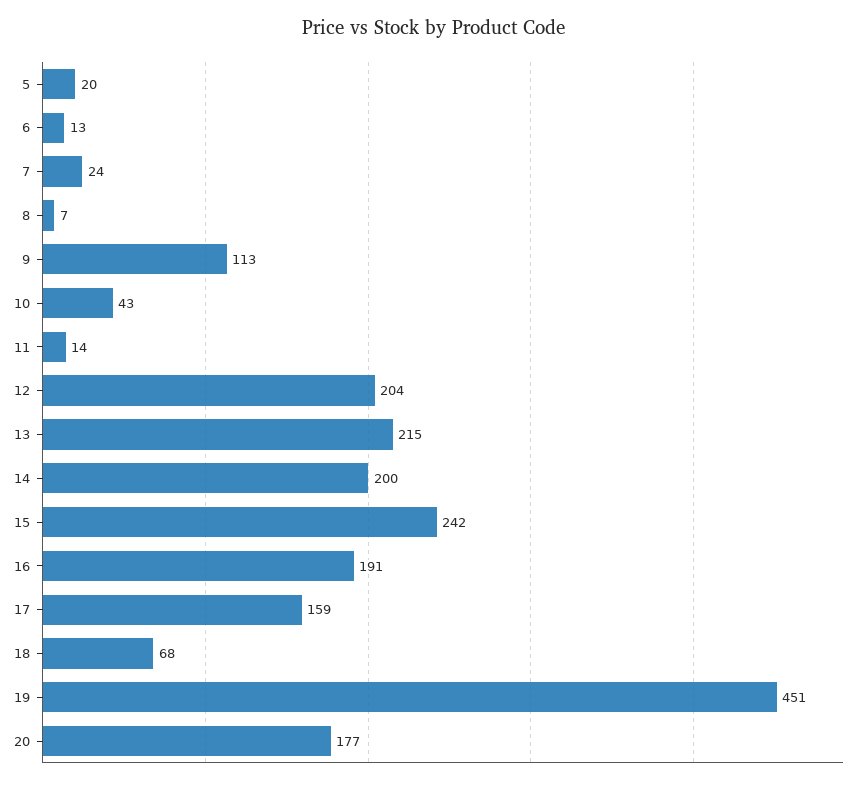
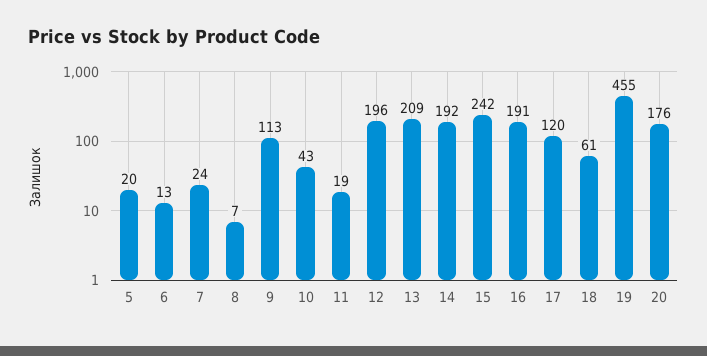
11: 14 -> 19
12: 204 -> 196
13: 215 -> 209
14: 200 -> 192
17: 159 -> 120
18: 68 -> 61
19: 451 -> 455
20: 177 -> 176

